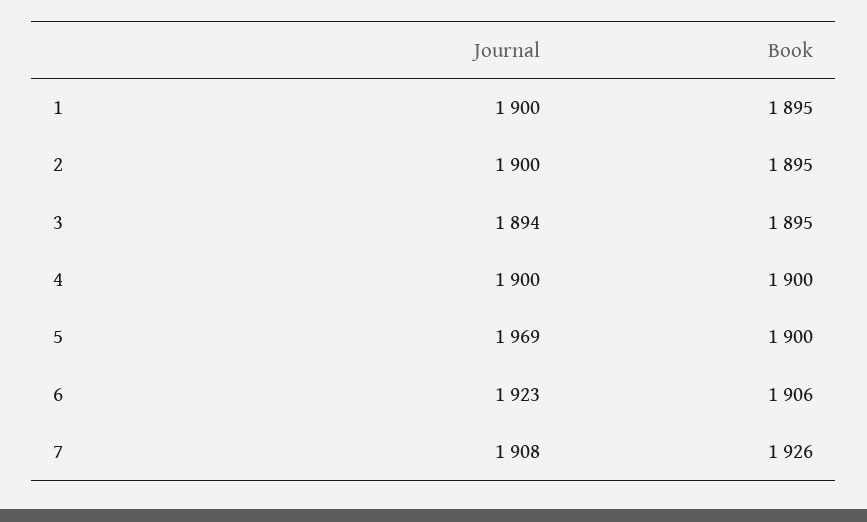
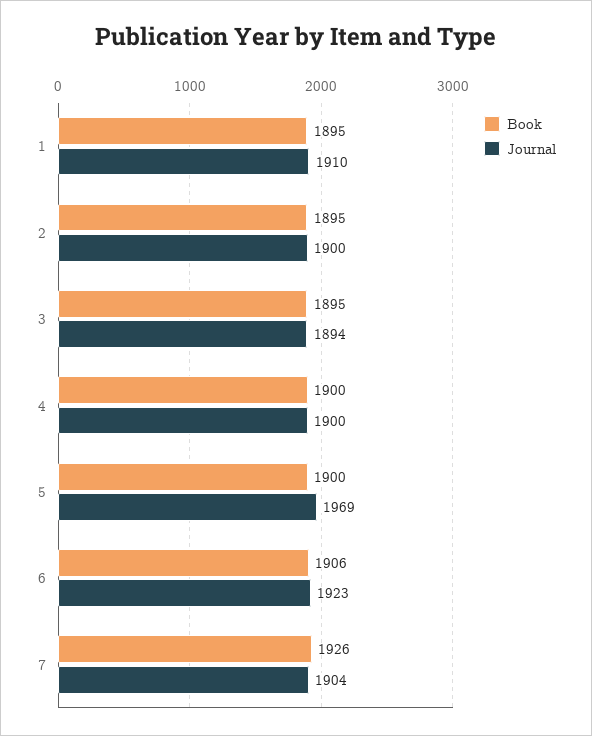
Journal, 1: 1900 -> 1910
Journal, 7: 1908 -> 1904

